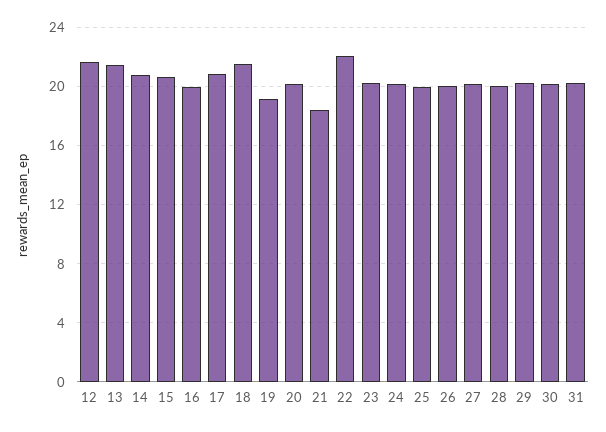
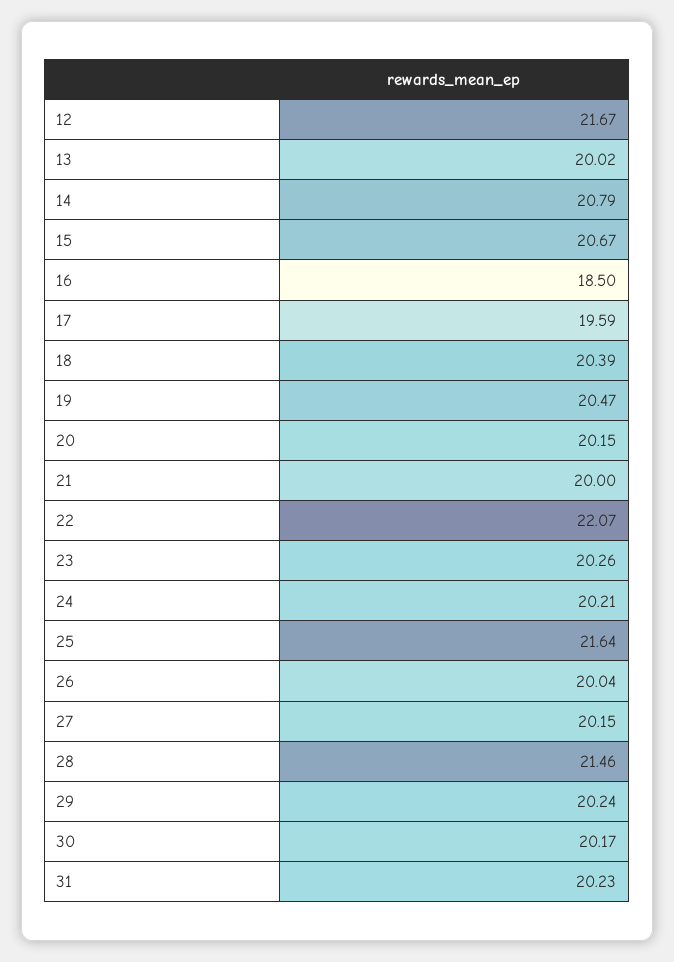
13: 21.5 -> 20.02
16: 20 -> 18.5
17: 21 -> 19.59
18: 21.5 -> 20.39
19: 19 -> 20.47
21: 18.5 -> 20
25: 20 -> 21.64
28: 20 -> 21.46

